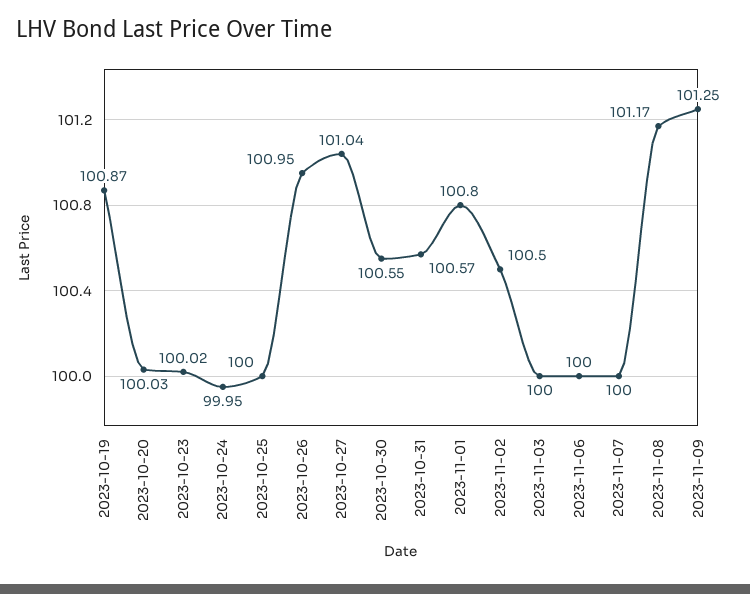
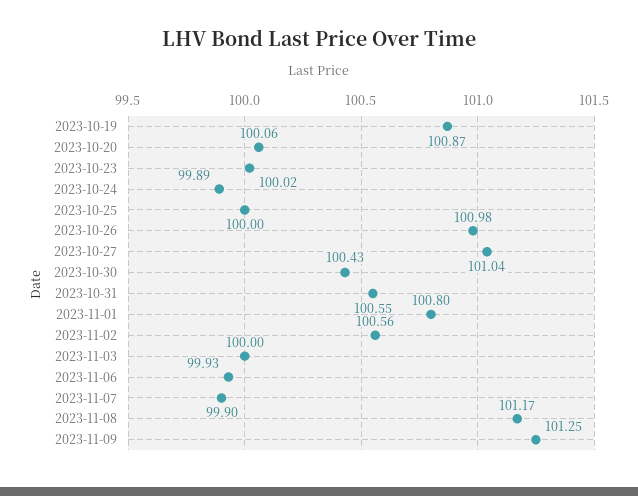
2023-10-20: 100.03 -> 100.06
2023-10-24: 99.95 -> 99.89
2023-10-26: 100.95 -> 100.98
2023-10-30: 100.55 -> 100.43
2023-10-31: 100.57 -> 100.55
2023-11-02: 100.5 -> 100.56
2023-11-06: 100 -> 99.93
2023-11-07: 100 -> 99.9

